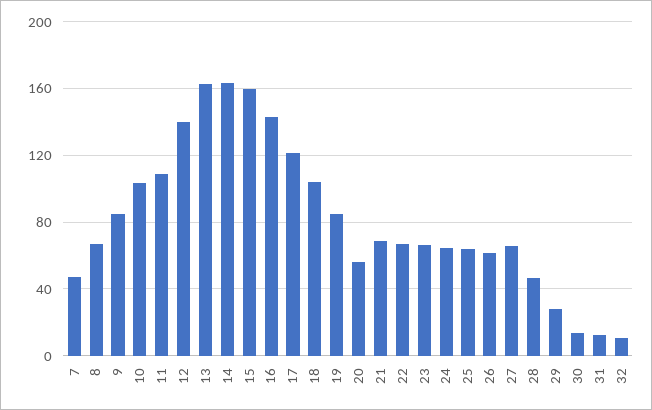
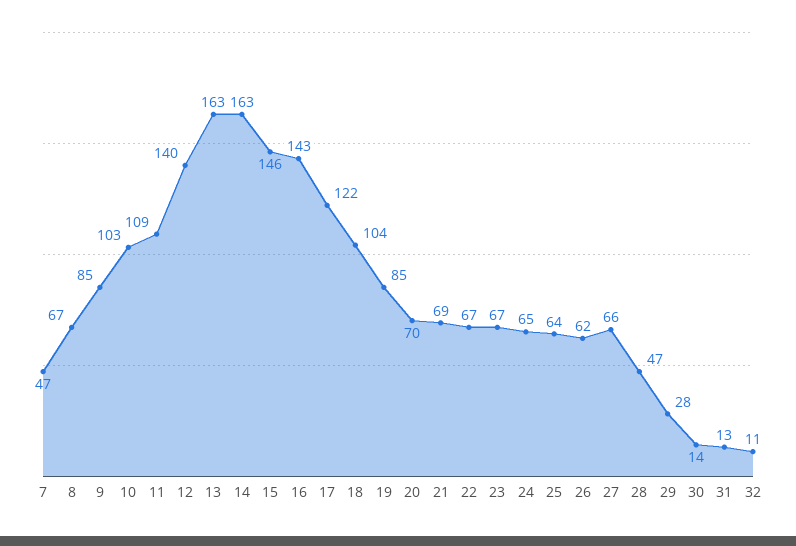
15: 160 -> 146
20: 55 -> 70

